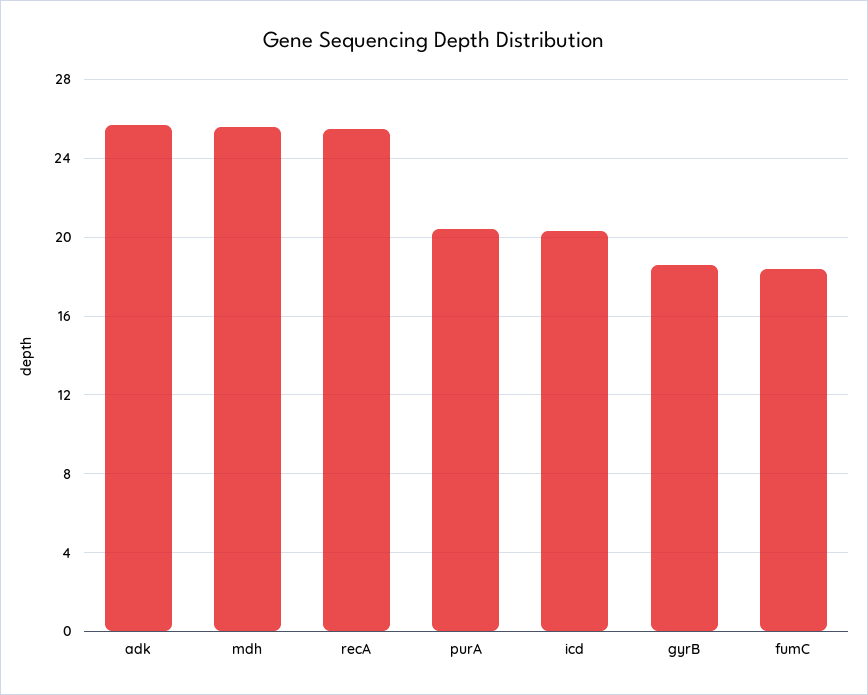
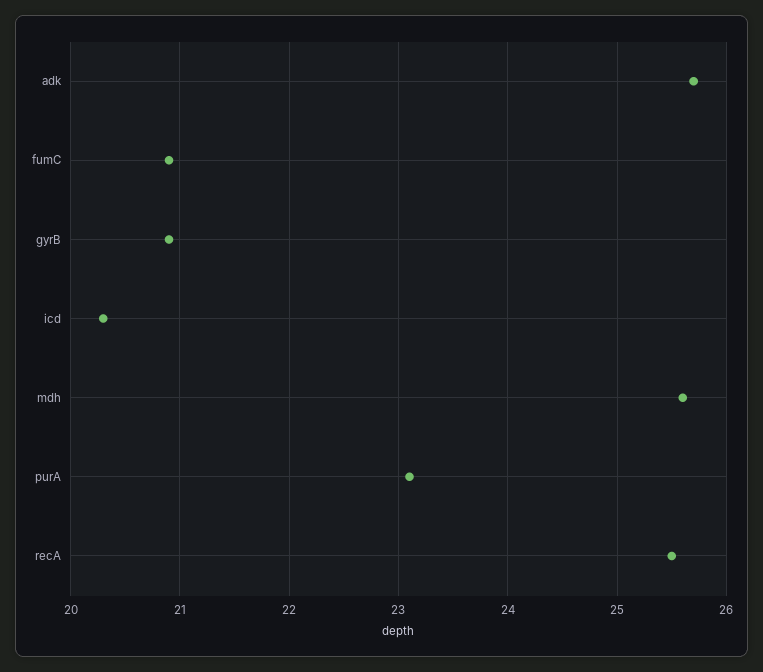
purA: 20.5 -> 23.1
gyrB: 18.5 -> 20.9
fumC: 18.5 -> 20.9

